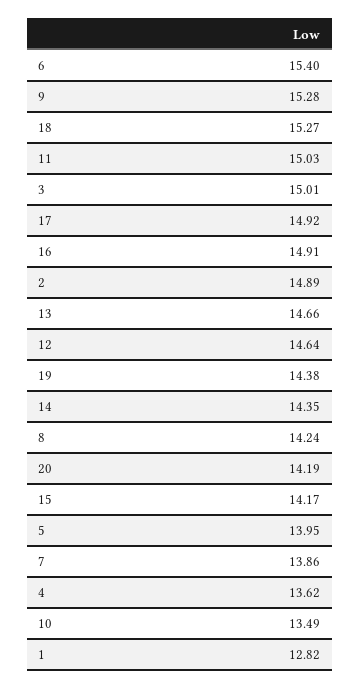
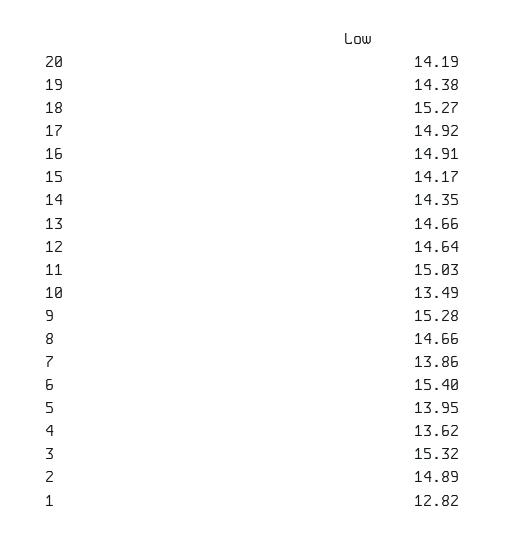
3: 15.01 -> 15.32
8: 14.24 -> 14.66

